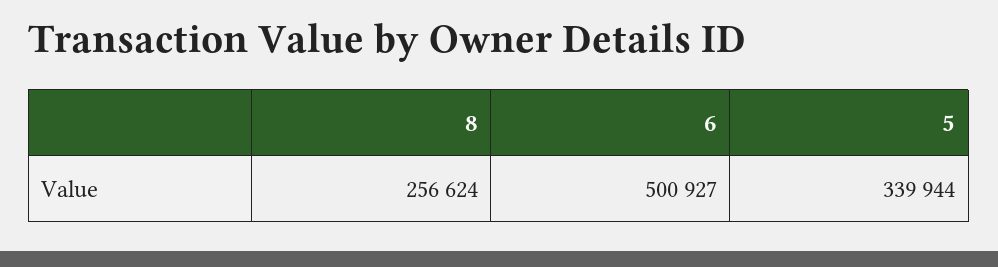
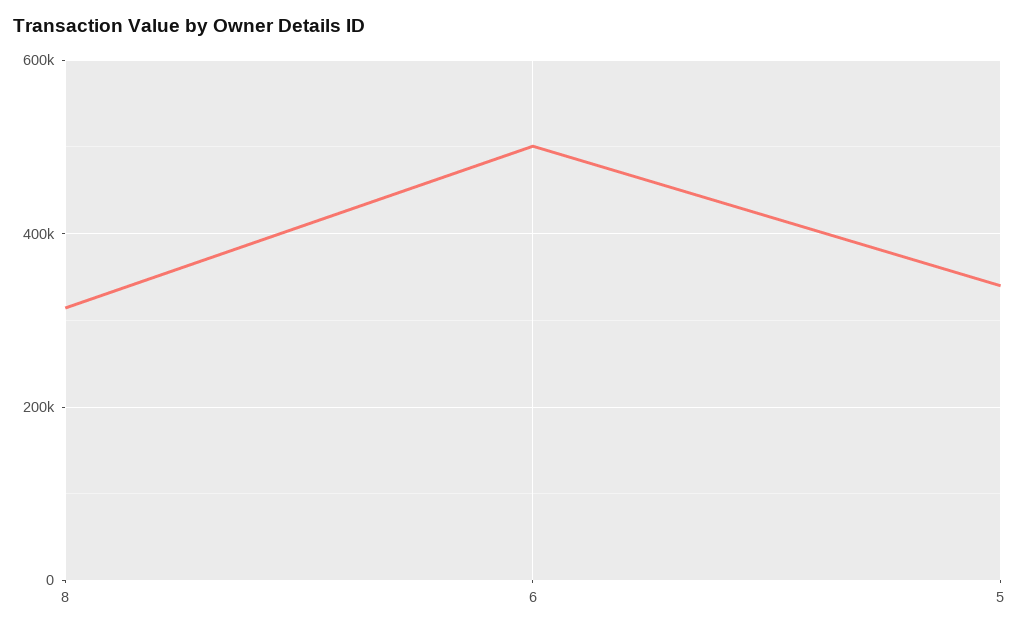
8: 256624 -> 320000

